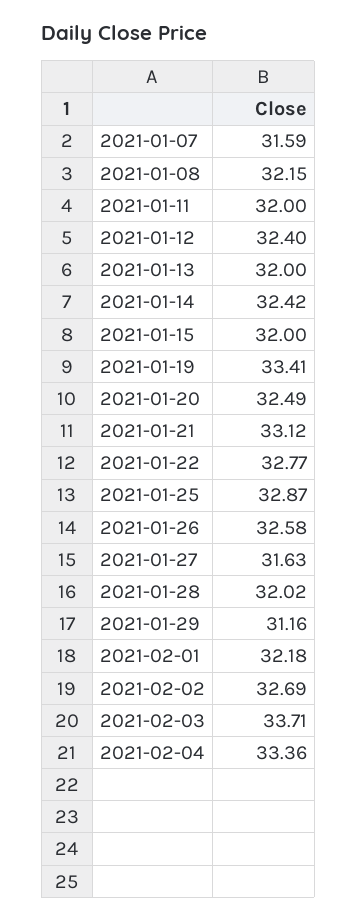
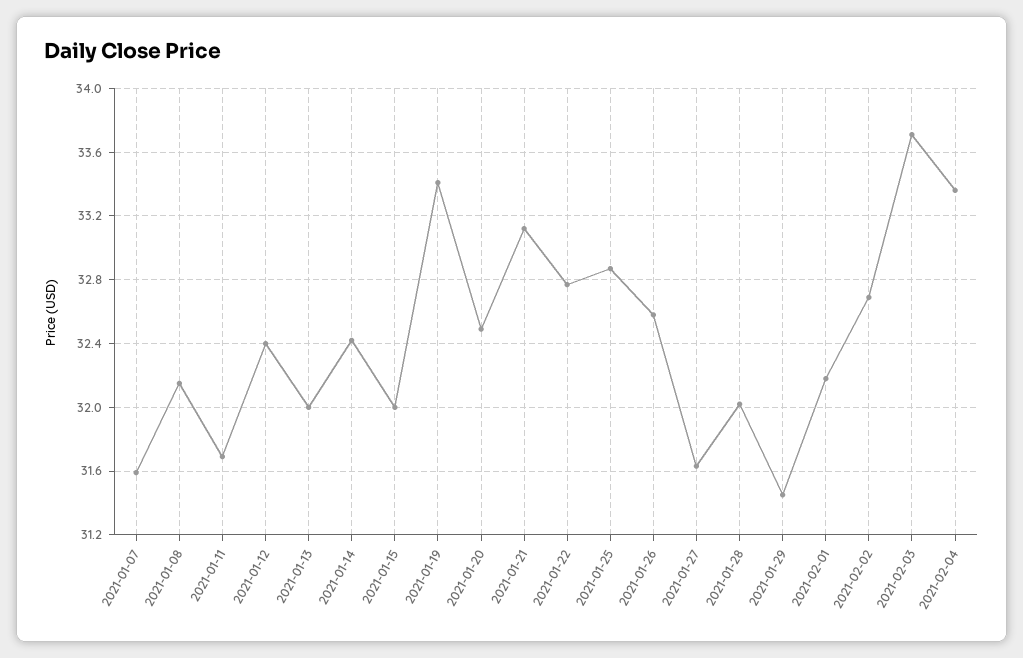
2021-01-11: 32 -> 31.7
2021-01-29: 31.16 -> 31.45

